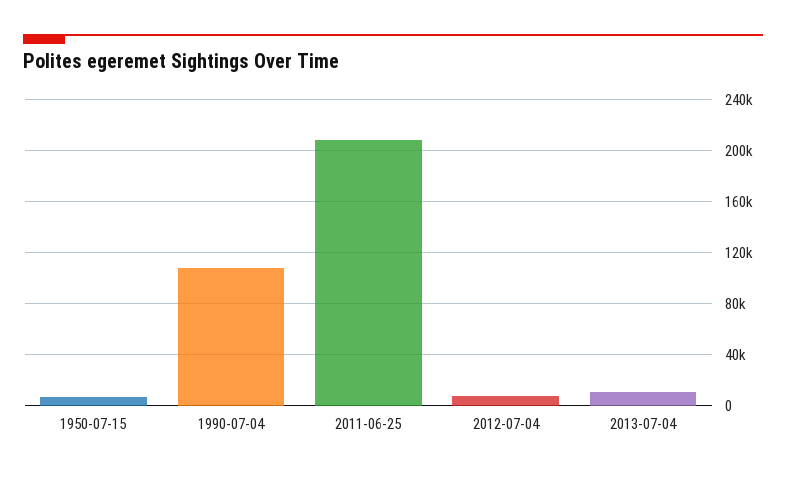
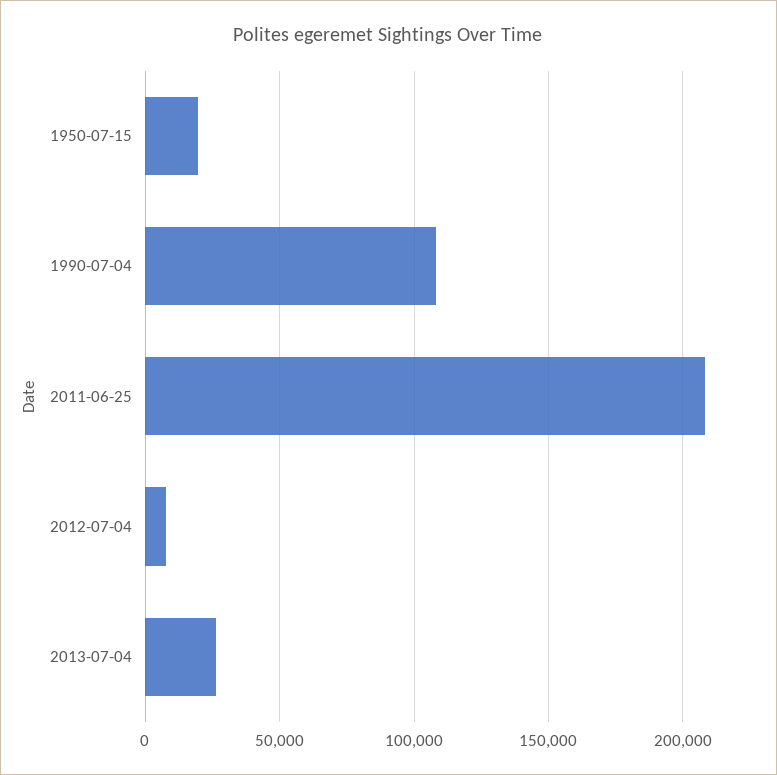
1950-07-15: 5000 -> 20000
2013-07-04: 10000 -> 25000

